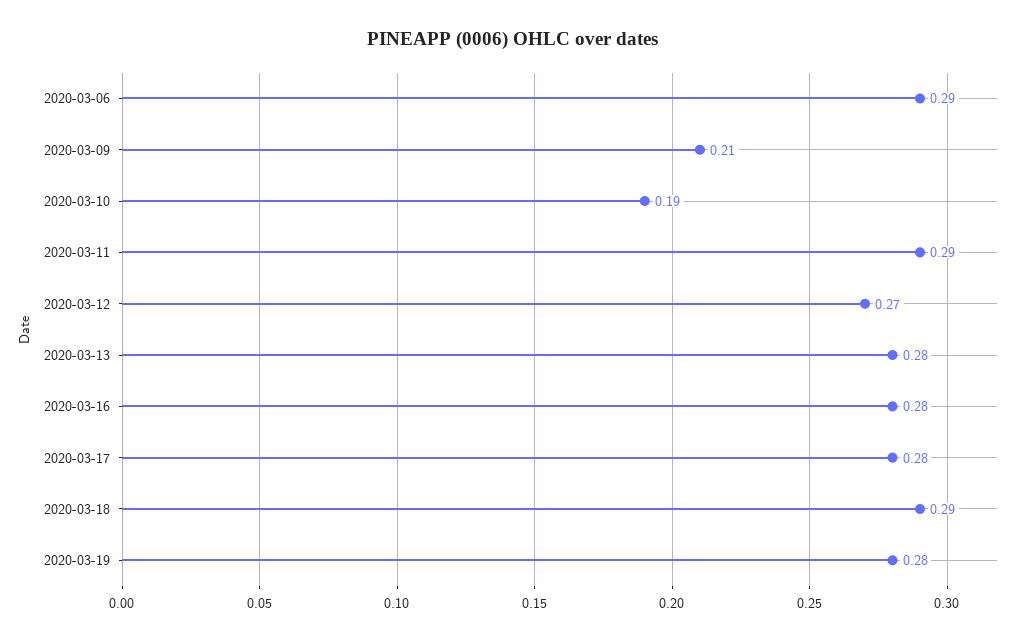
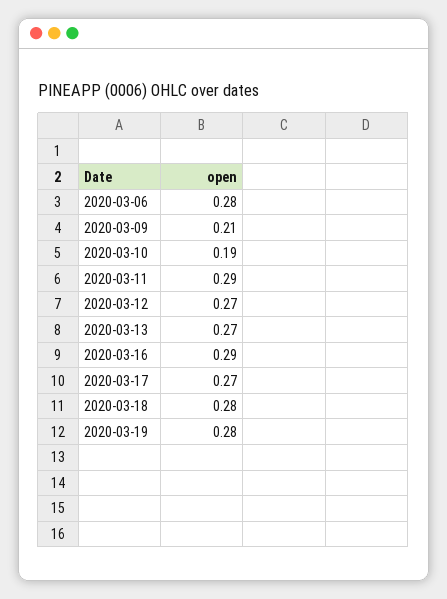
2020-03-06: 0.29 -> 0.28
2020-03-13: 0.28 -> 0.27
2020-03-16: 0.28 -> 0.29
2020-03-17: 0.28 -> 0.27
2020-03-18: 0.29 -> 0.28

